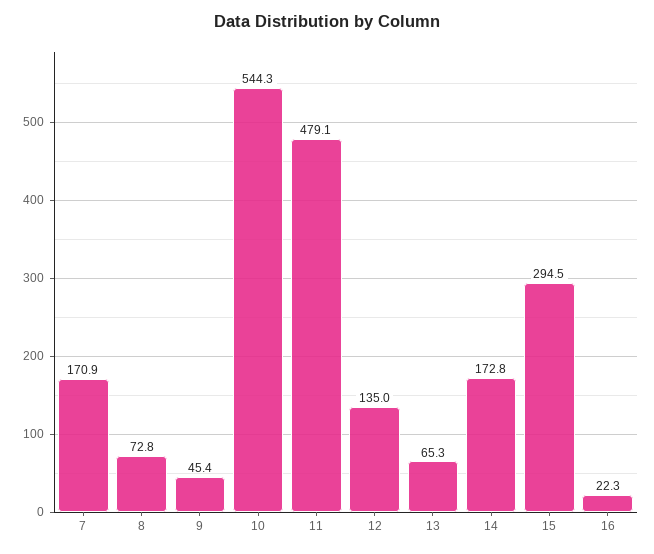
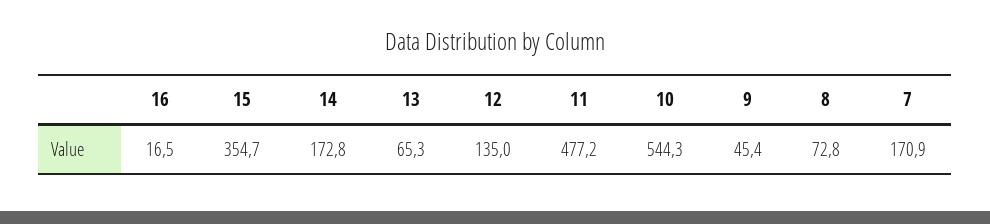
11: 479.1 -> 477.2
15: 294.5 -> 354.7
16: 22.3 -> 16.5

